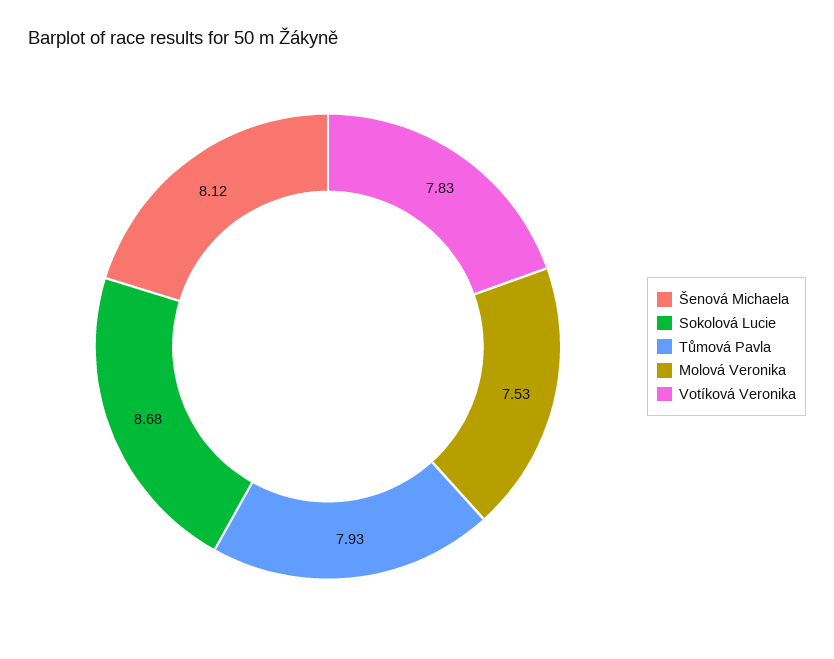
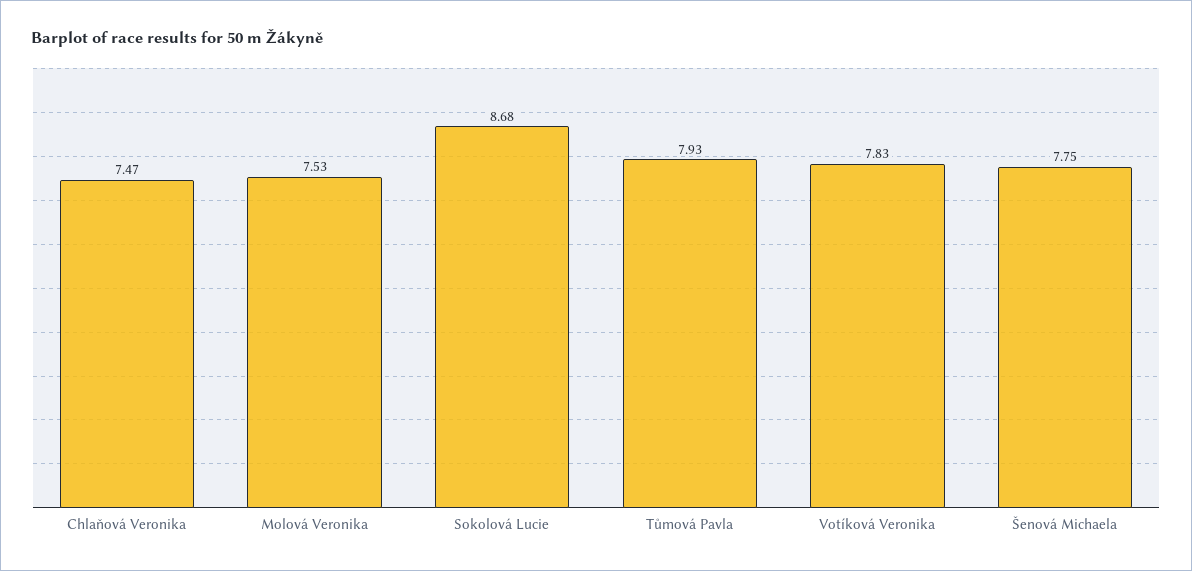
Šenová Michaela: 8.12 -> 7.75
Chlaňová Veronika: none -> 7.47

